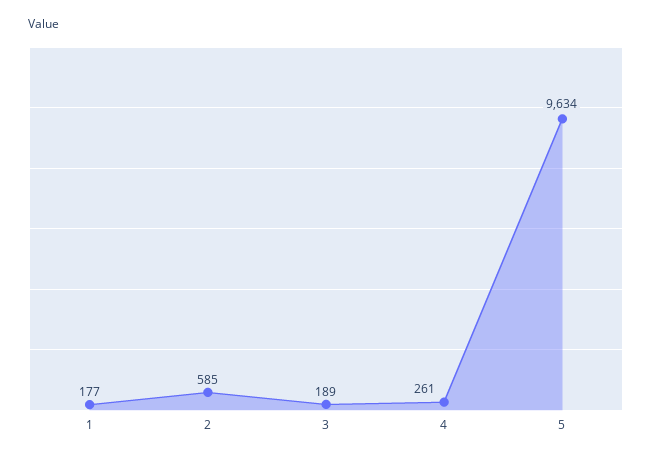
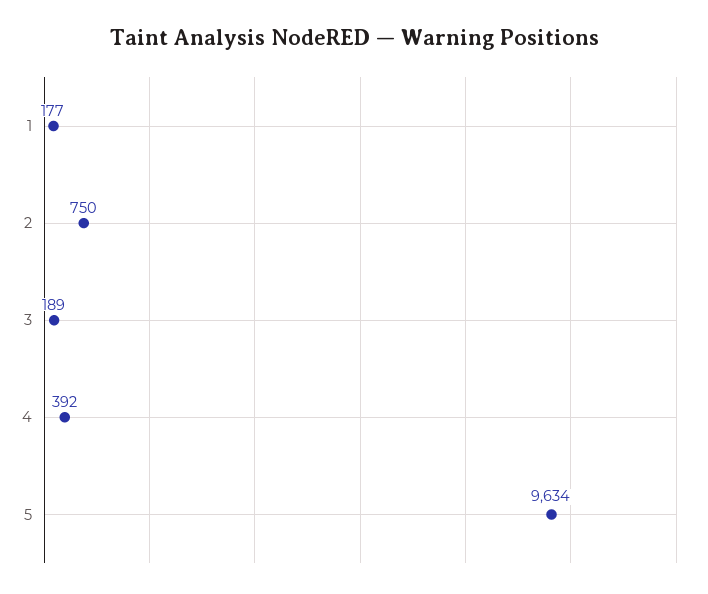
2: 585 -> 750
4: 261 -> 392

